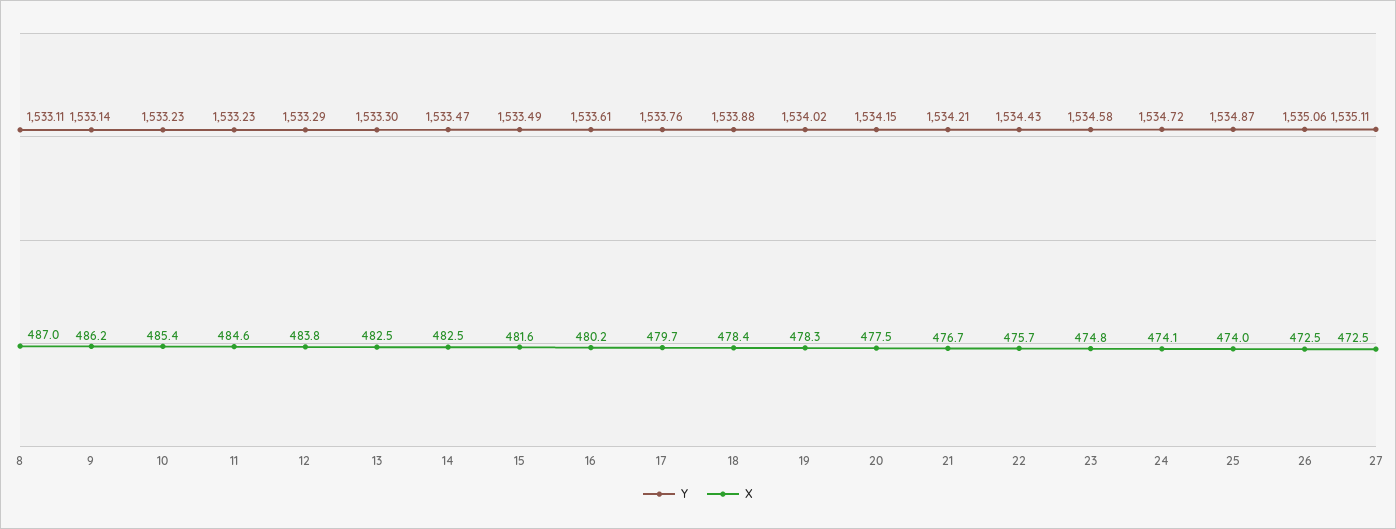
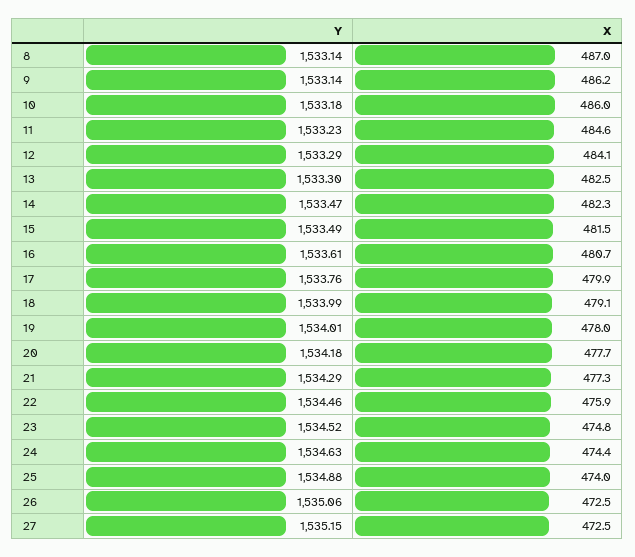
Y, 8: 1533.11 -> 1533.14
Y, 10: 1533.23 -> 1533.18
X, 10: 485.4 -> 486
X, 12: 483.8 -> 484.1
X, 14: 482.5 -> 482.3
X, 15: 481.6 -> 481.5
X, 16: 480.2 -> 480.7
X, 17: 479.7 -> 479.9
Y, 18: 1533.88 -> 1533.99
X, 18: 478.4 -> 479.1
Y, 19: 1534.02 -> 1534.01
X, 19: 478.3 -> 478
Y, 20: 1534.15 -> 1534.18
X, 20: 477.5 -> 477.7
Y, 21: 1534.21 -> 1534.29
X, 21: 476.7 -> 477.3
Y, 22: 1534.43 -> 1534.46
X, 22: 475.7 -> 475.9
Y, 23: 1534.58 -> 1534.52
Y, 24: 1534.72 -> 1534.63
X, 24: 474.1 -> 474.4
Y, 25: 1534.87 -> 1534.88
Y, 27: 1535.11 -> 1535.15

